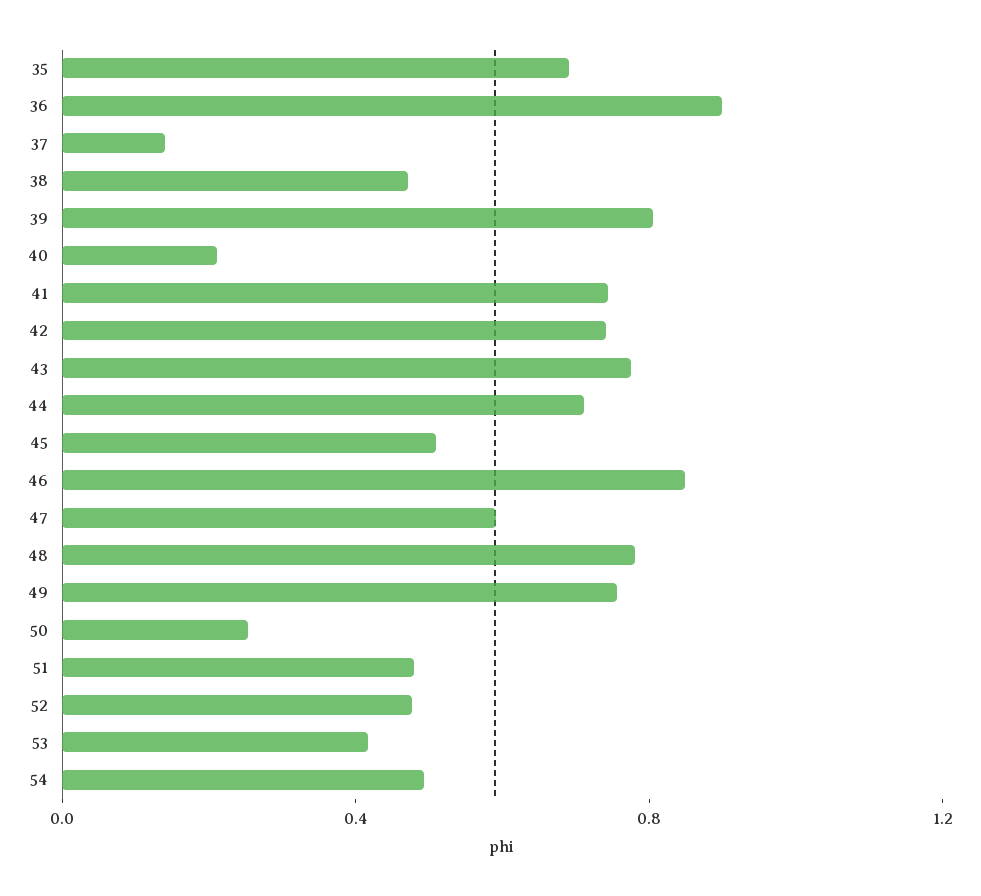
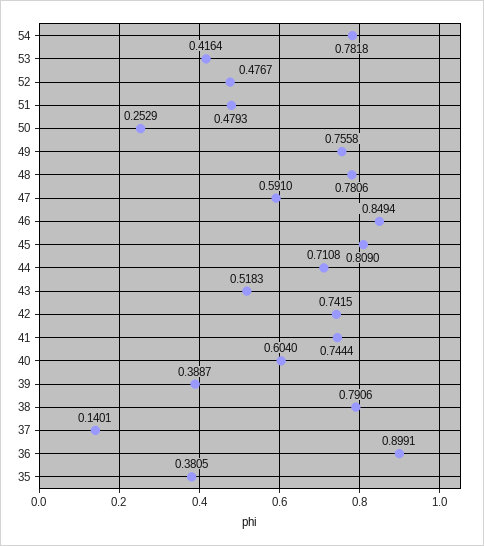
35: 0.7 -> 0.3805
38: 0.5 -> 0.7906
39: 0.8 -> 0.3887
40: 0.2 -> 0.604
43: 0.8 -> 0.5183
45: 0.5 -> 0.809
54: 0.5 -> 0.7818

